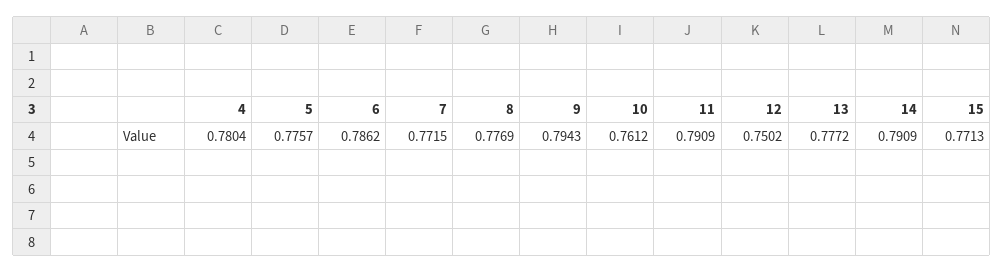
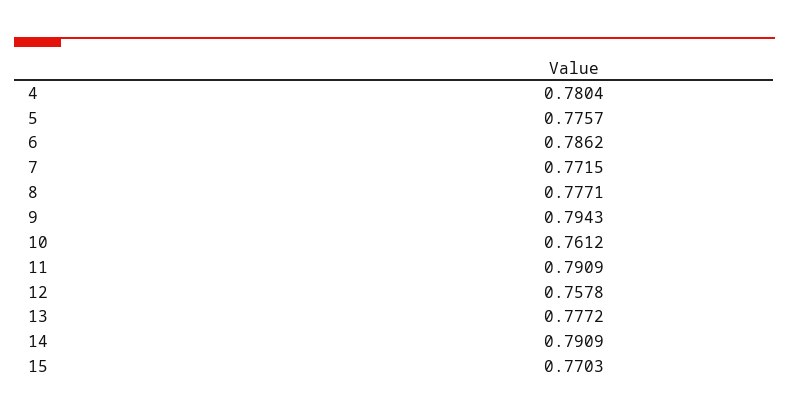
8: 0.7769 -> 0.7771
12: 0.7502 -> 0.7578
15: 0.7713 -> 0.7703

